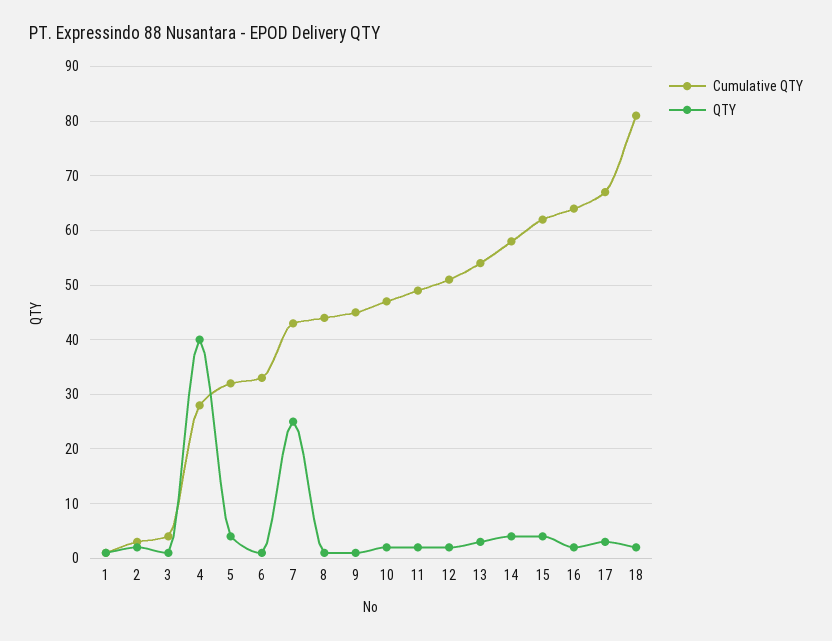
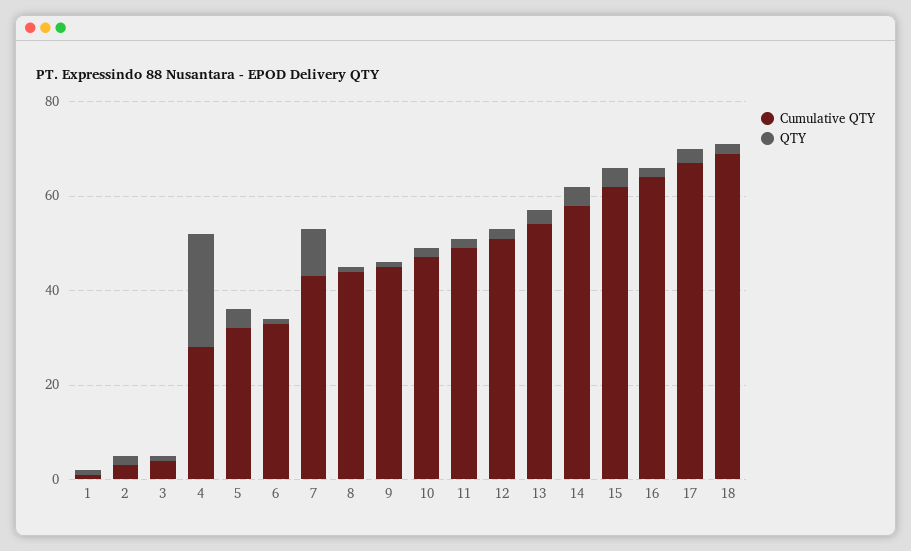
QTY, 4: 40 -> 25
QTY, 7: 25 -> 10
Cumulative QTY, 18: 80 -> 70

